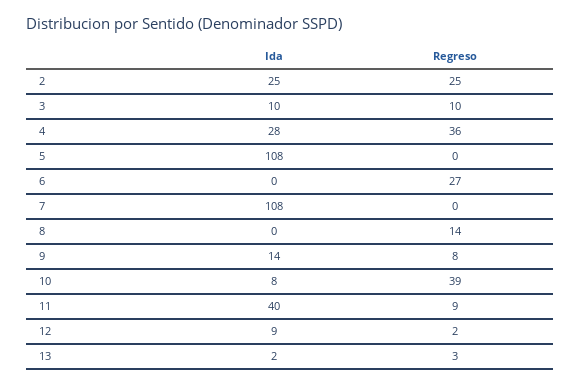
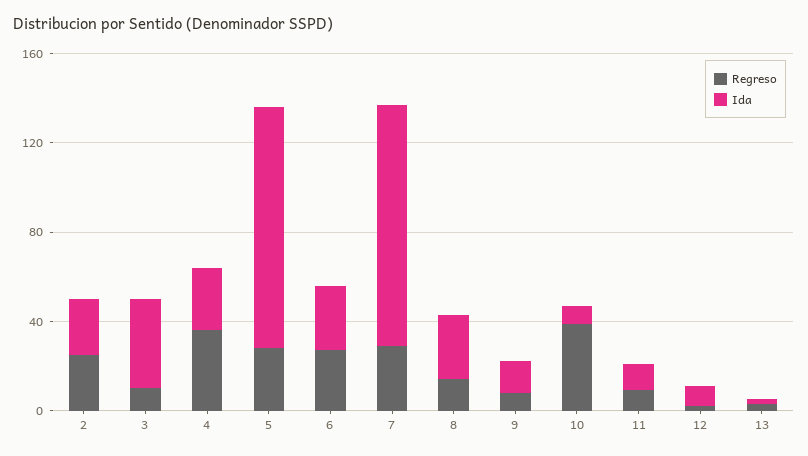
Ida, 3: 10 -> 40
Regreso, 5: 0 -> 30
Ida, 6: 0 -> 30
Regreso, 7: 0 -> 30
Ida, 8: 0 -> 30
Ida, 11: 40 -> 10

